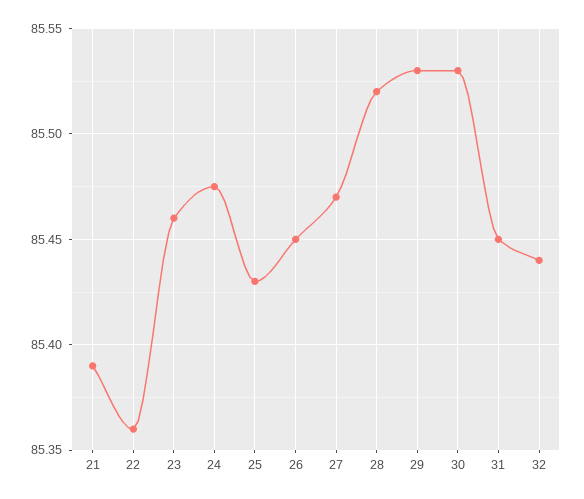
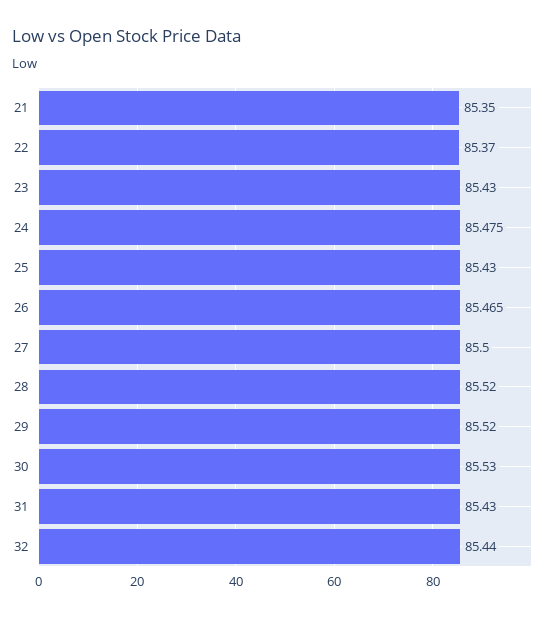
21: 85.39 -> 85.35
22: 85.36 -> 85.37
23: 85.46 -> 85.43
26: 85.45 -> 85.465
27: 85.47 -> 85.5
29: 85.53 -> 85.52
31: 85.45 -> 85.43

